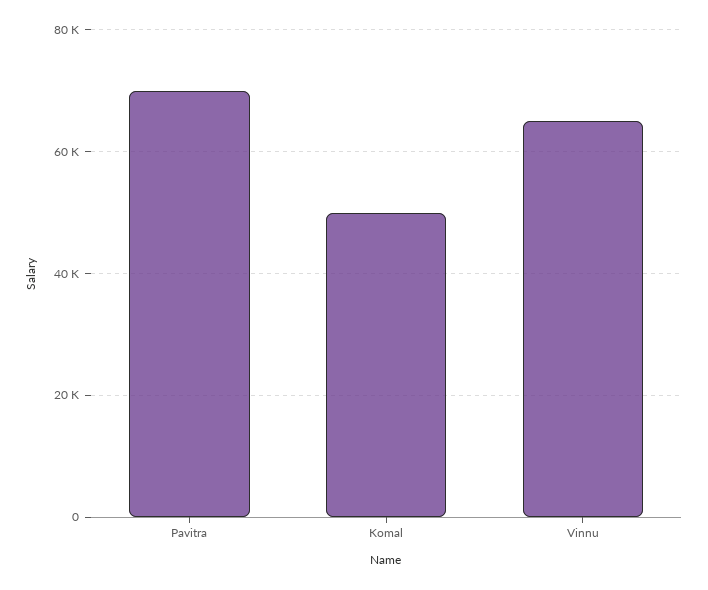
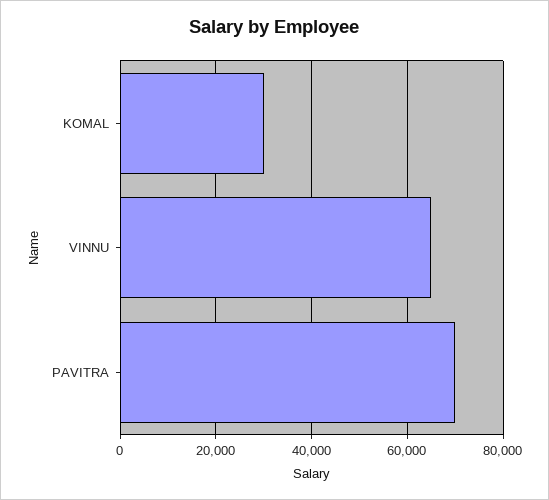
Komal: 50000 -> 30000

